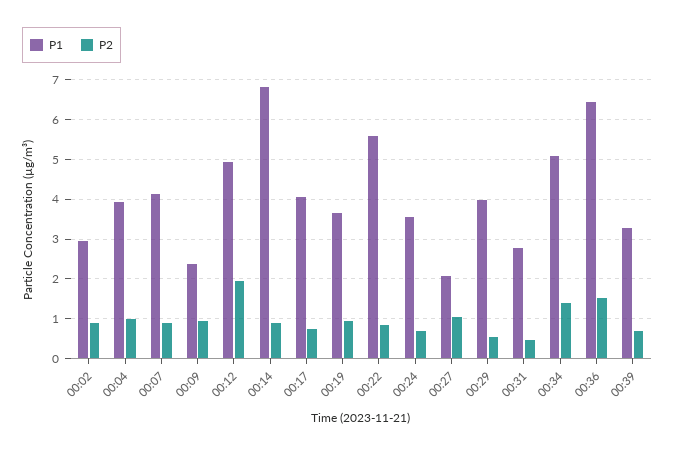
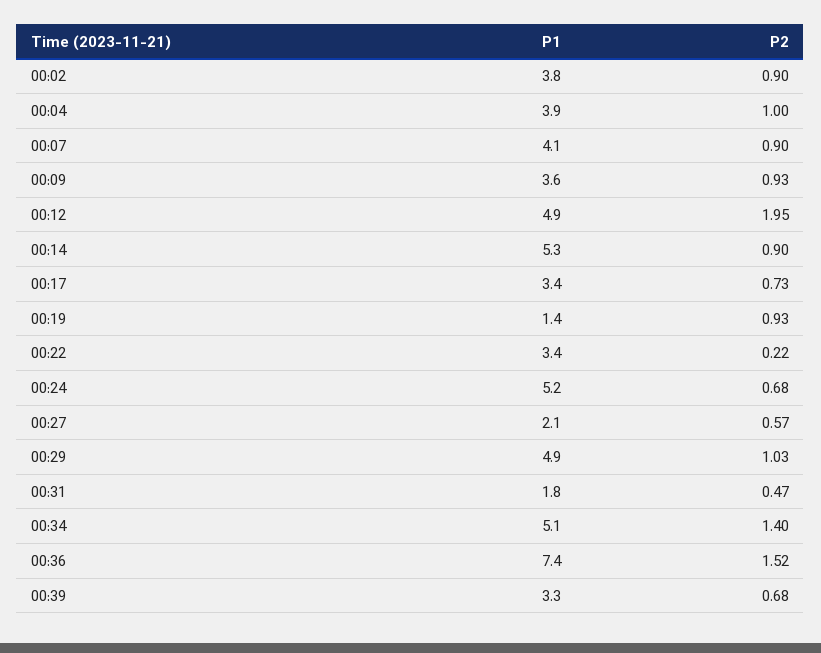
P1, 00:02: 3 -> 3.8
P1, 00:09: 2.4 -> 3.6
P1, 00:14: 6.8 -> 5.3
P1, 00:17: 4 -> 3.4
P1, 00:19: 3.6 -> 1.4
P1, 00:22: 5.6 -> 3.4
P2, 00:22: 0.8 -> 0.22
P1, 00:24: 3.6 -> 5.2
P2, 00:27: 1 -> 0.57
P1, 00:29: 4 -> 4.9
P2, 00:29: 0.6 -> 1.03
P1, 00:31: 2.8 -> 1.8
P1, 00:36: 6.4 -> 7.4

